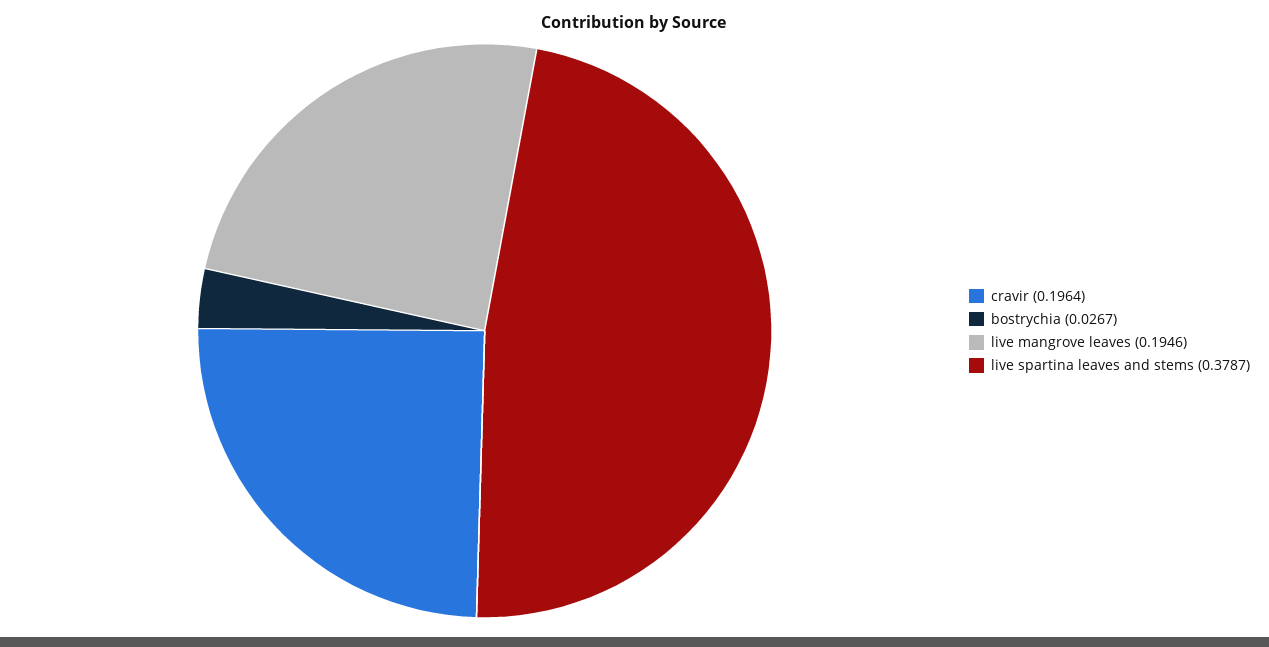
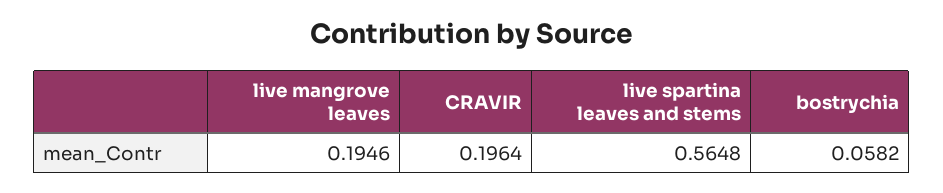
bostrychia: 0.0267 -> 0.0582
live spartina leaves and stems: 0.3787 -> 0.5648

